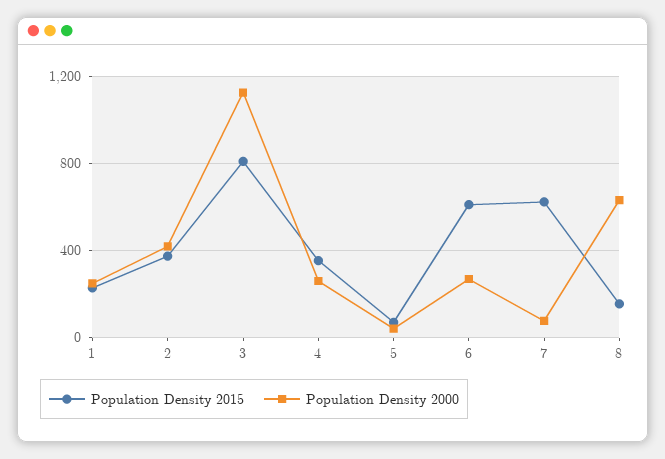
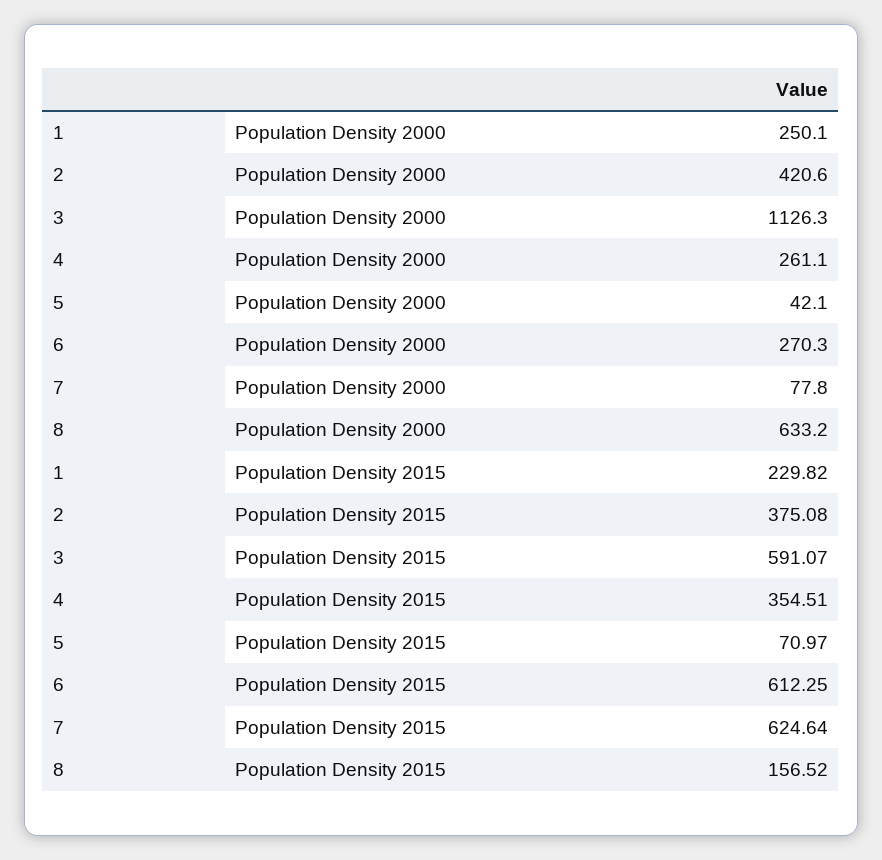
Population Density 2015, 3: 800 -> 591.07

